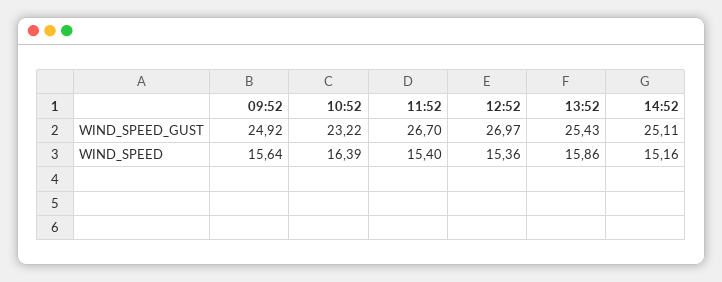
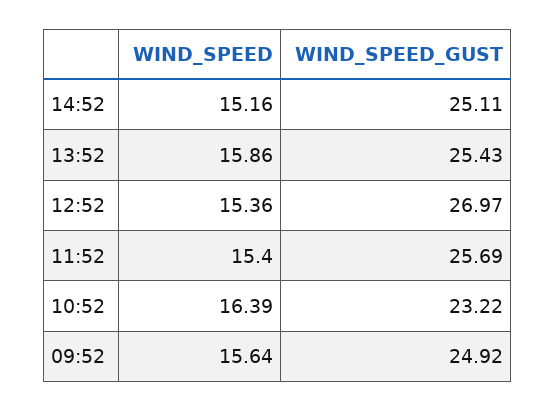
11:52, WIND_SPEED_GUST: 26.7 -> 25.69

